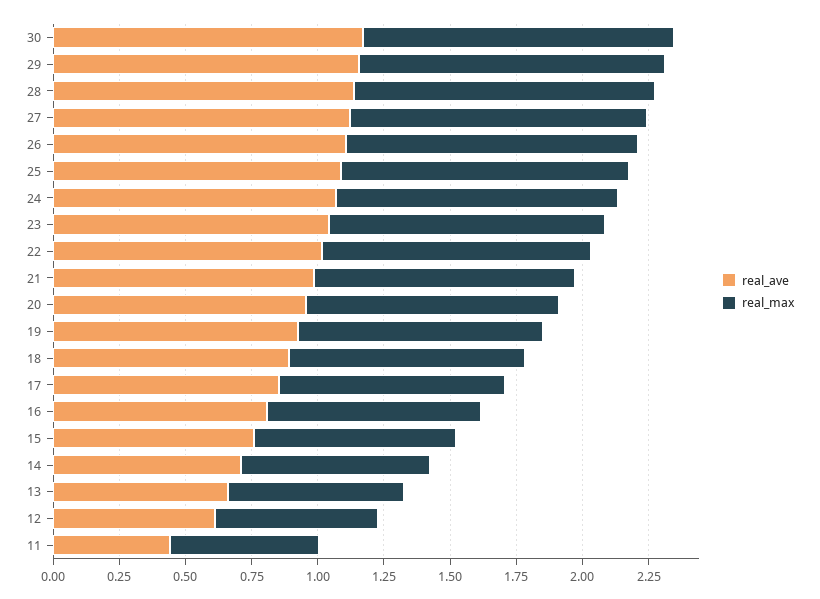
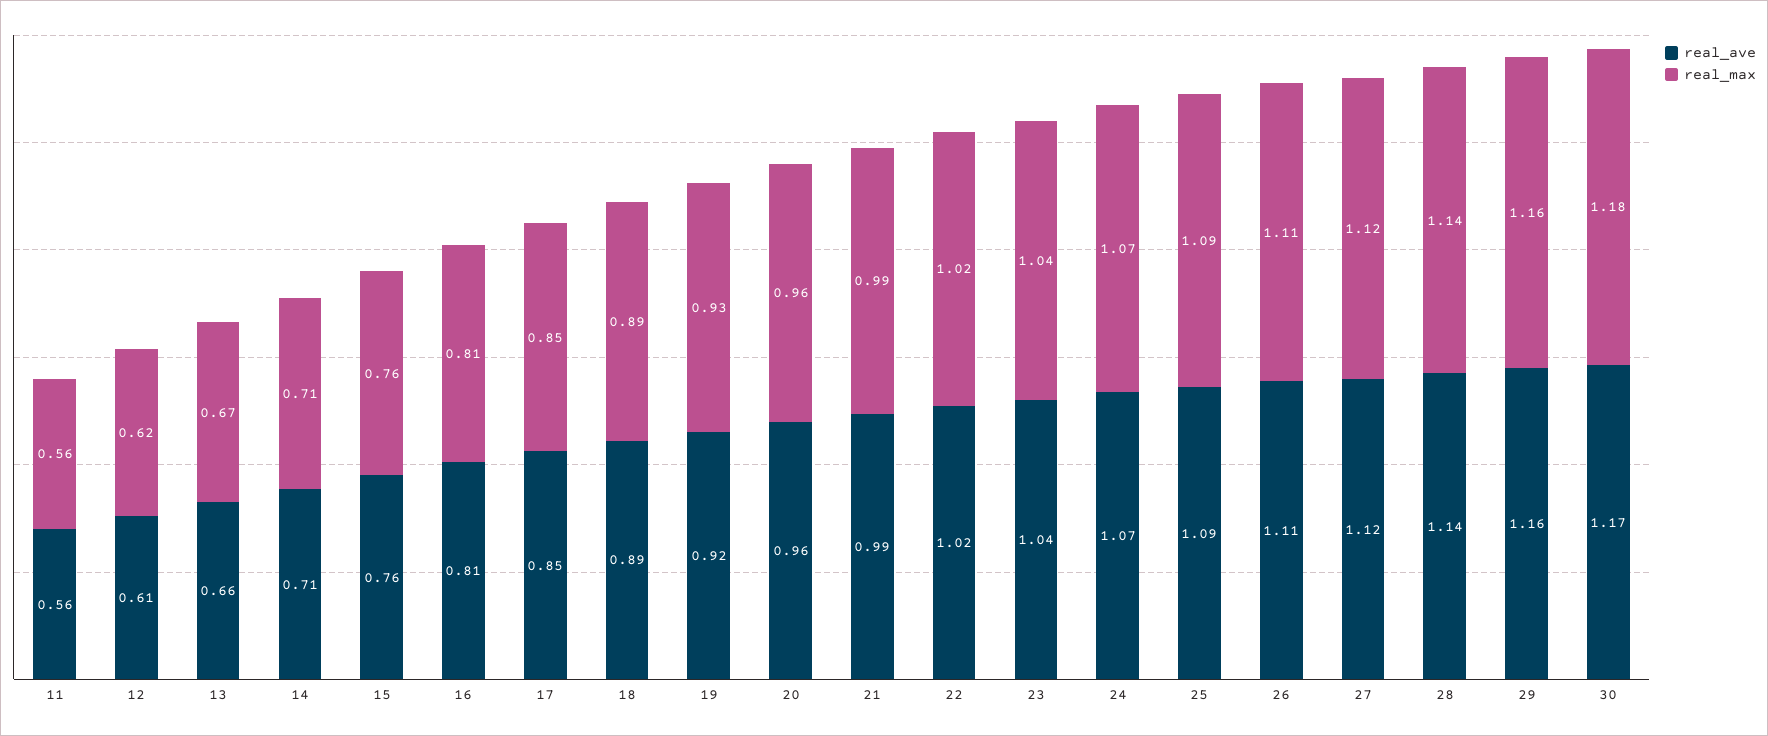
real_ave, 11: 0.45 -> 0.56

